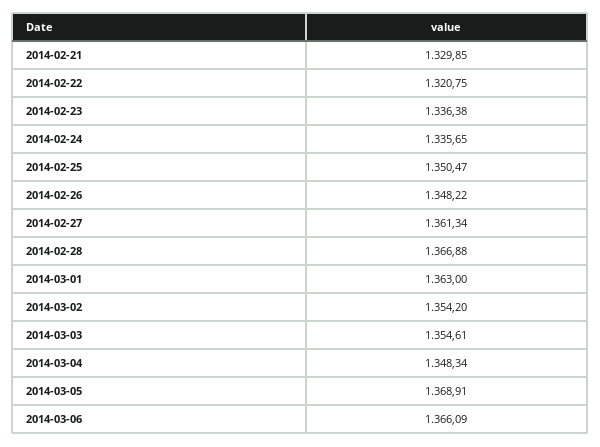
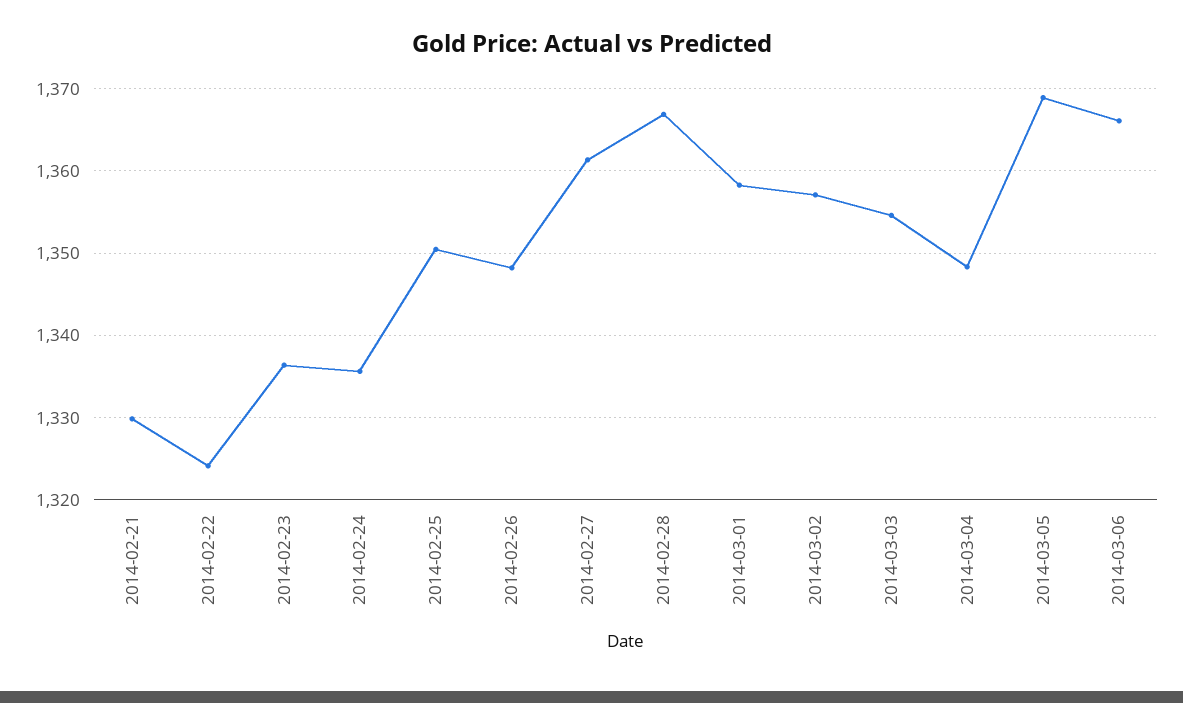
2014-02-22: 1320.75 -> 1324
2014-03-01: 1363 -> 1358
2014-03-02: 1354.2 -> 1357

